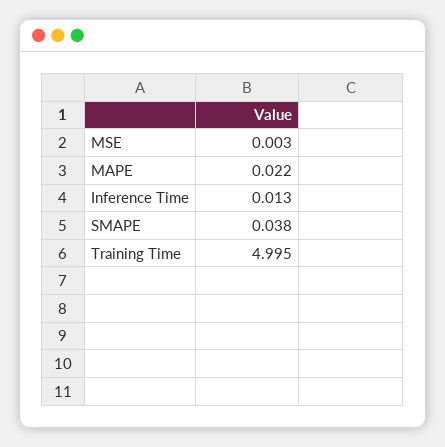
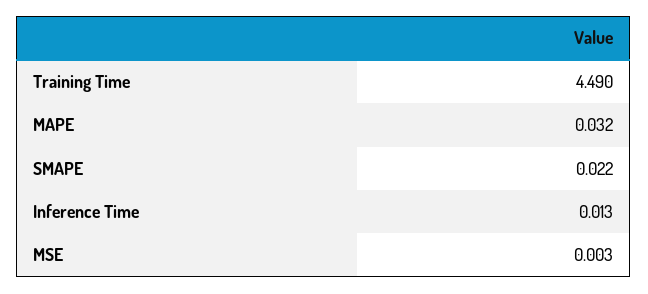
MAPE: 0.022 -> 0.032
SMAPE: 0.038 -> 0.022
Training Time: 4.995 -> 4.49

